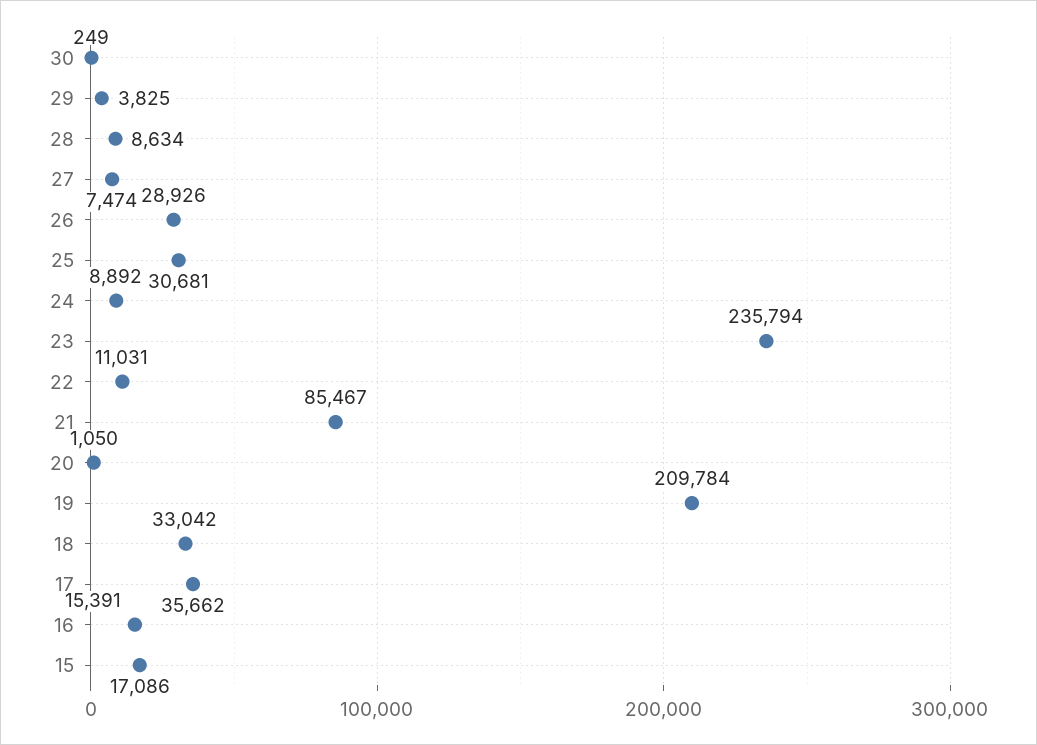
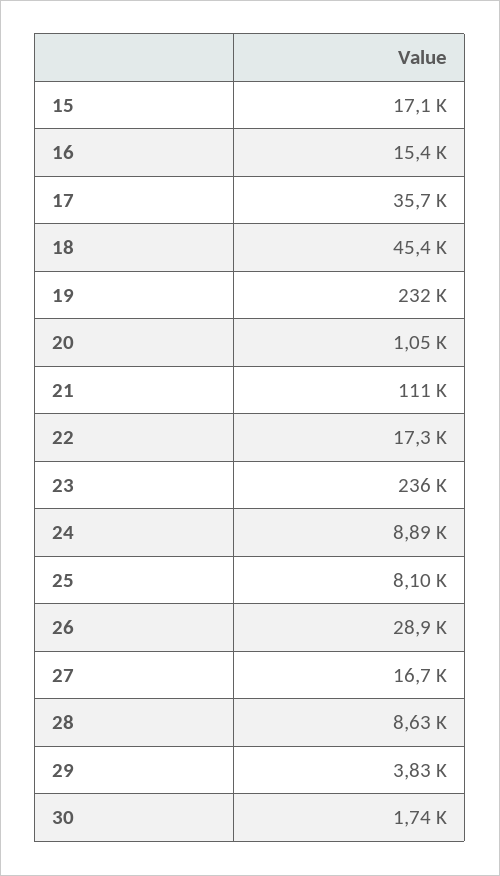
30: 249 -> 1740
27: 7474 -> 16700
25: 30681 -> 8100
22: 11031 -> 17300
21: 85467 -> 111000
19: 209784 -> 232000
18: 33042 -> 45400

